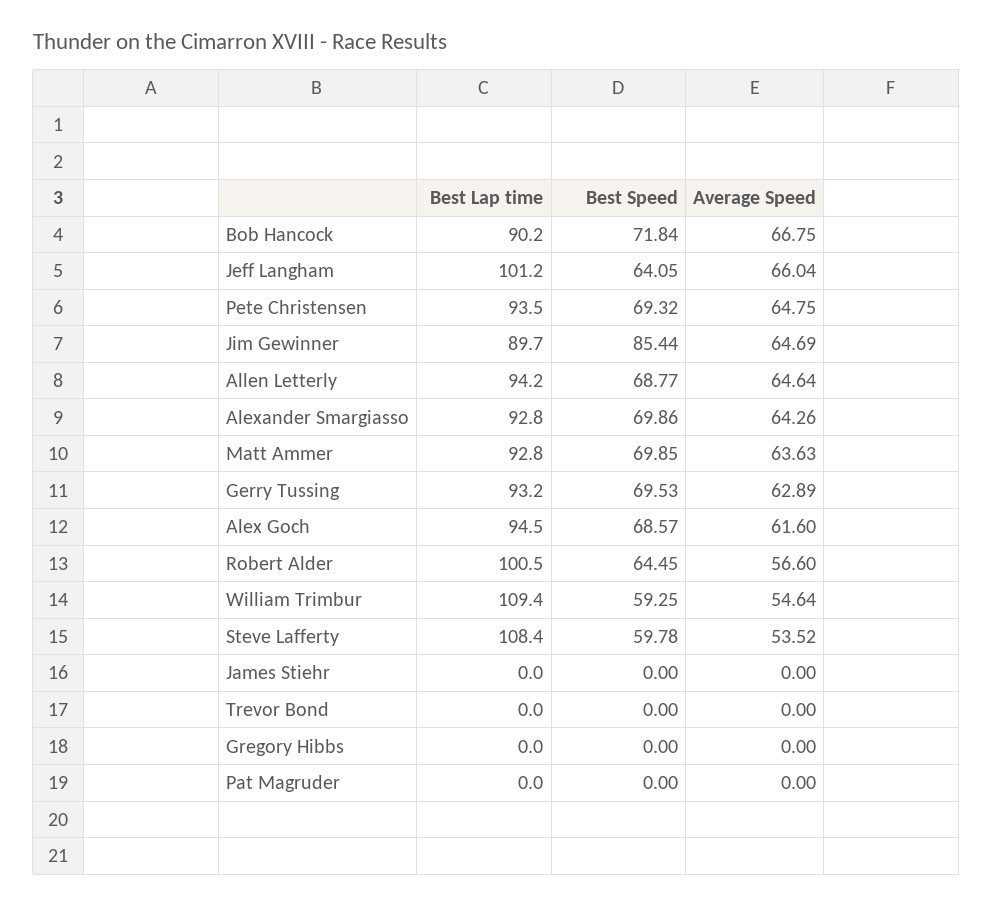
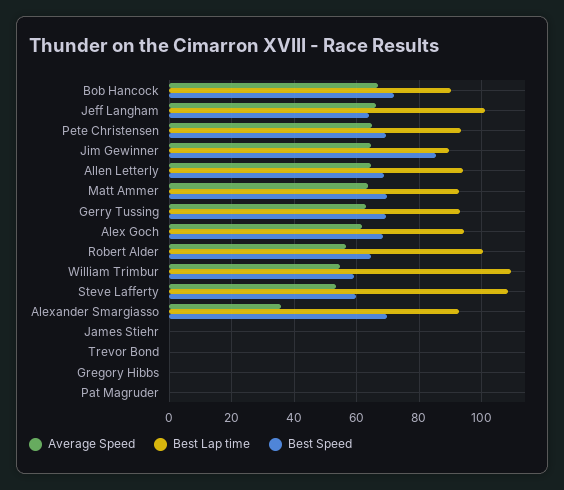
Average Speed, Alexander Smargiasso: 64.26 -> 36

